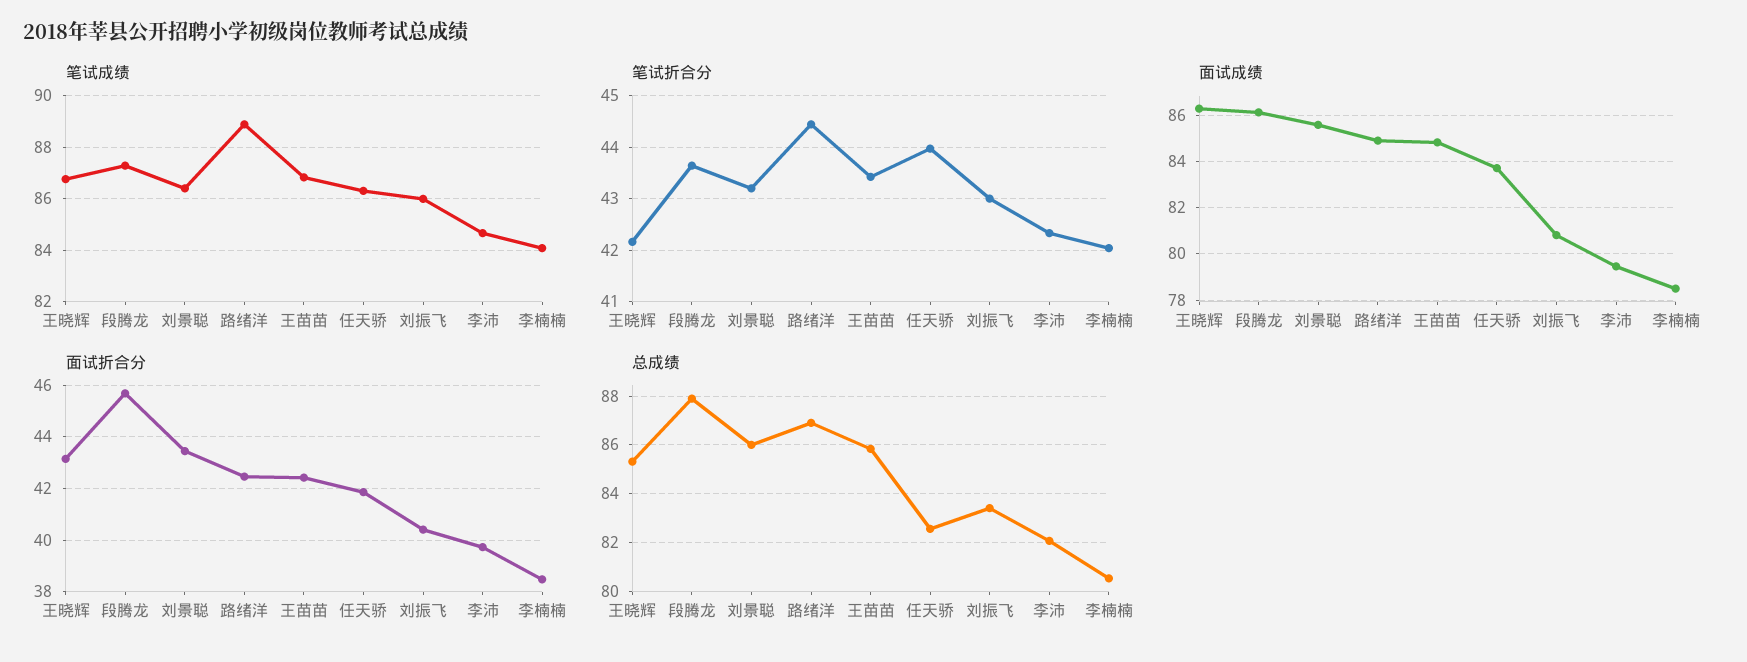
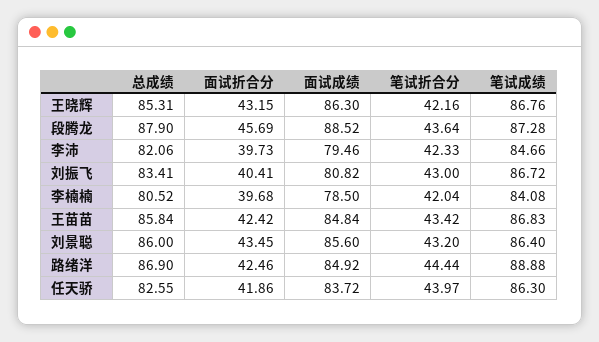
笔试成绩, 刘振飞: 86 -> 86.72
面试成绩, 段腾龙: 86 -> 88.52
面试折合分, 李楠楠: 38.5 -> 39.68

